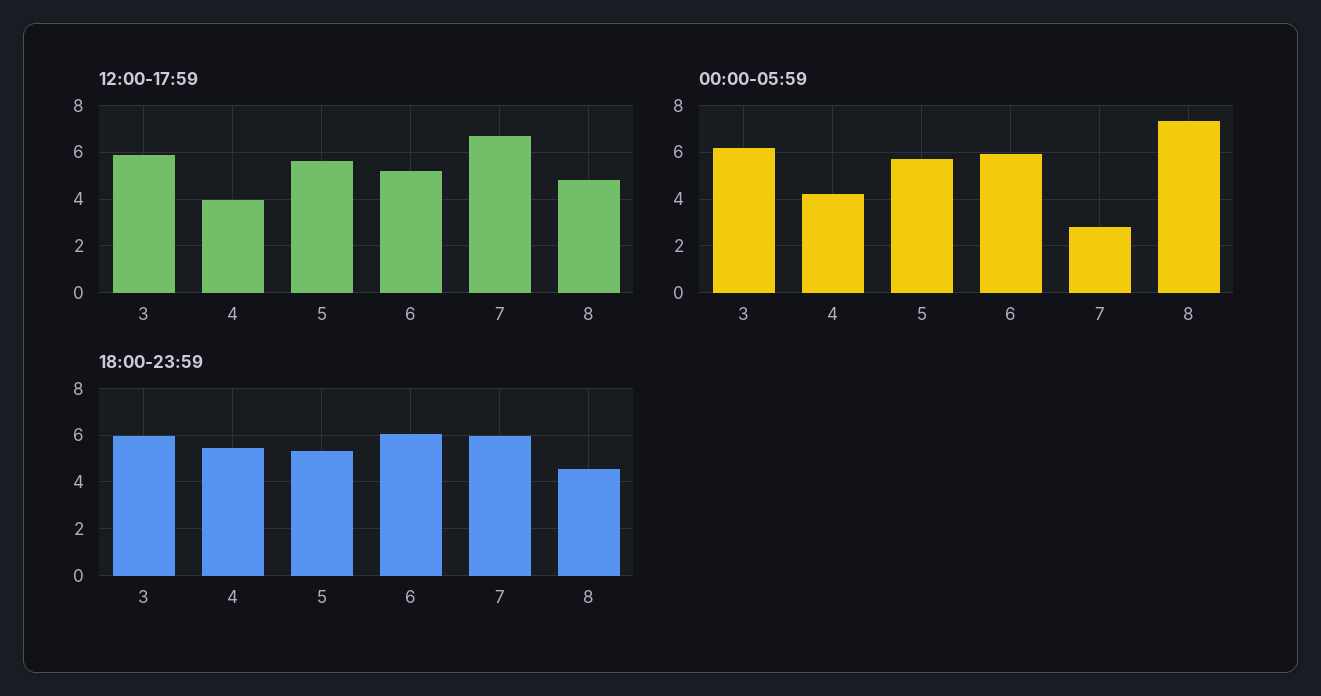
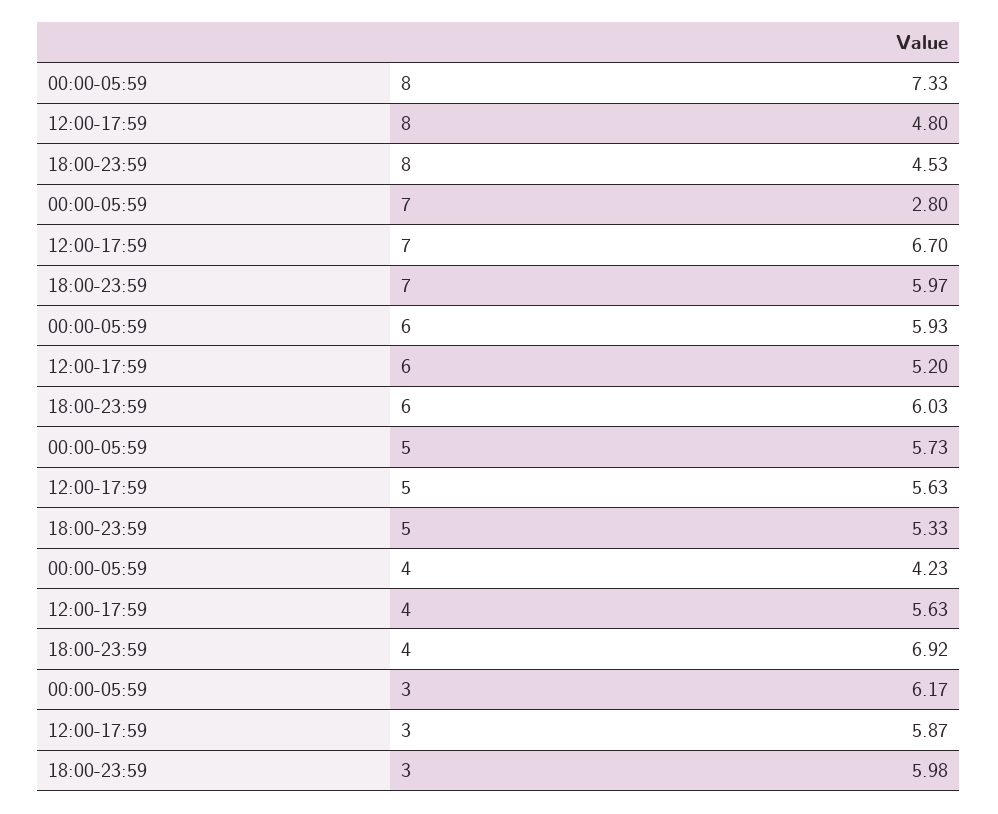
12:00-17:59, 4: 4 -> 5.63
18:00-23:59, 4: 5.5 -> 6.92

